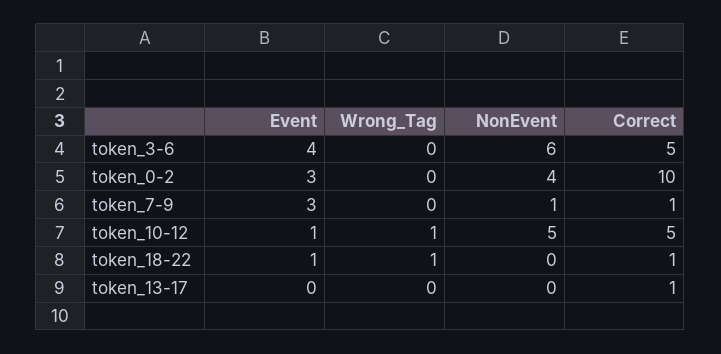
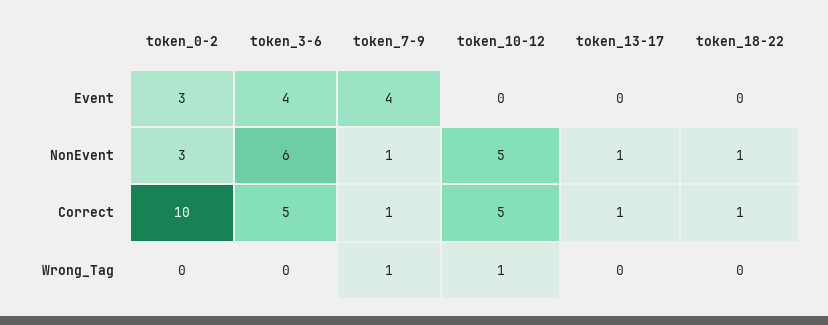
NonEvent, token_0-2: 4 -> 3
Event, token_7-9: 3 -> 4
Wrong_Tag, token_7-9: 0 -> 1
Event, token_10-12: 1 -> 0
Event, token_18-22: 1 -> 0
Wrong_Tag, token_18-22: 1 -> 0
NonEvent, token_18-22: 0 -> 1
NonEvent, token_13-17: 0 -> 1

